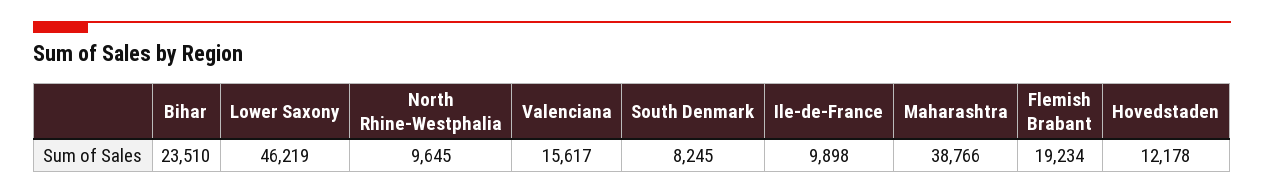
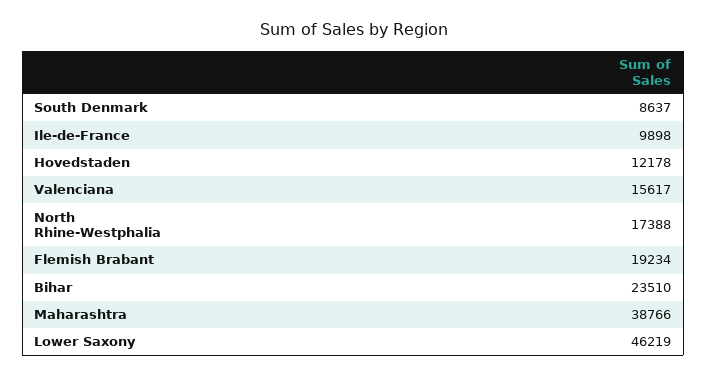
North Rhine-Westphalia: 9645 -> 17388
South Denmark: 8245 -> 8637

